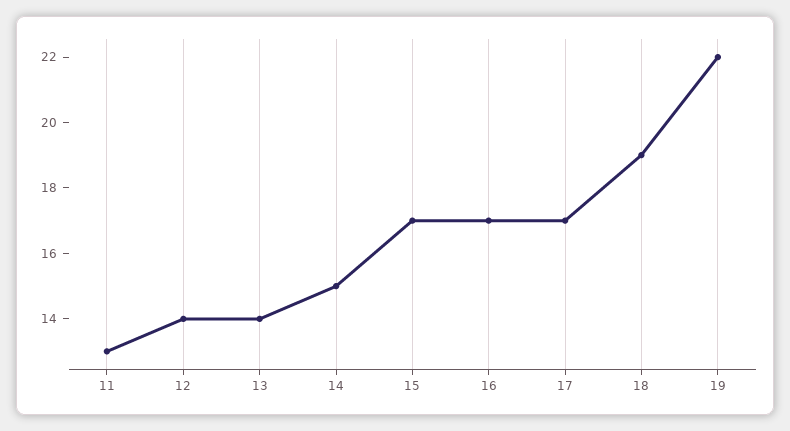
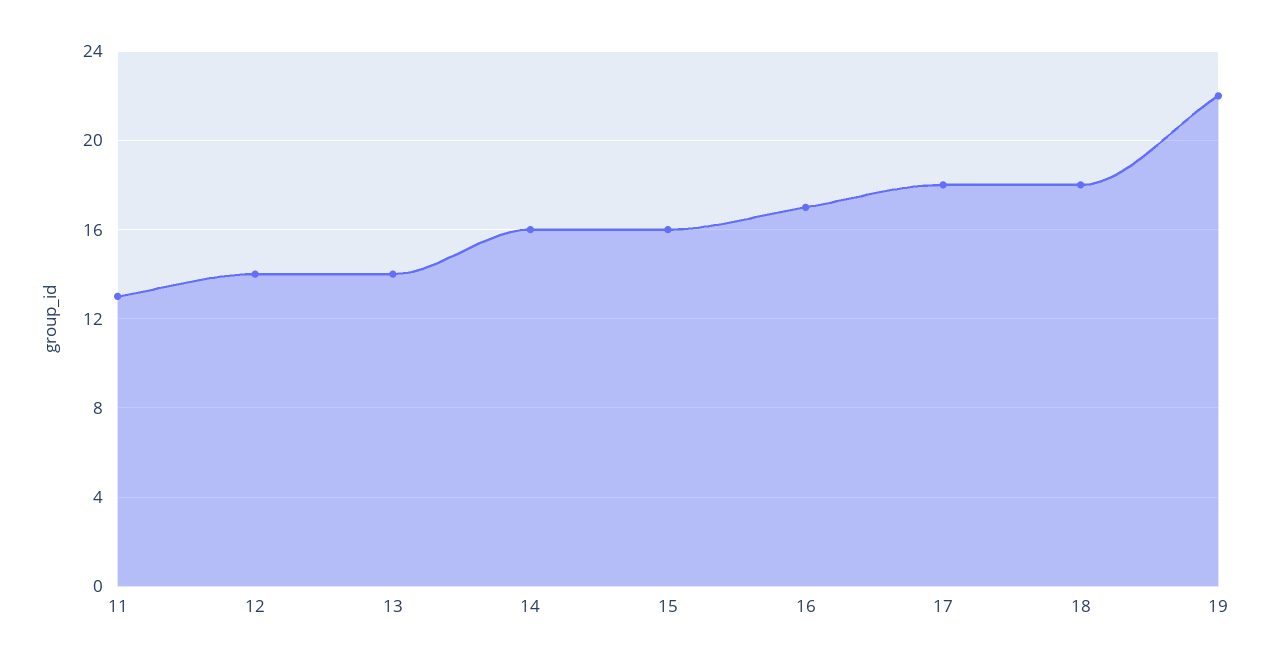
14: 15 -> 16
15: 17 -> 16
17: 17 -> 18
18: 19 -> 18

